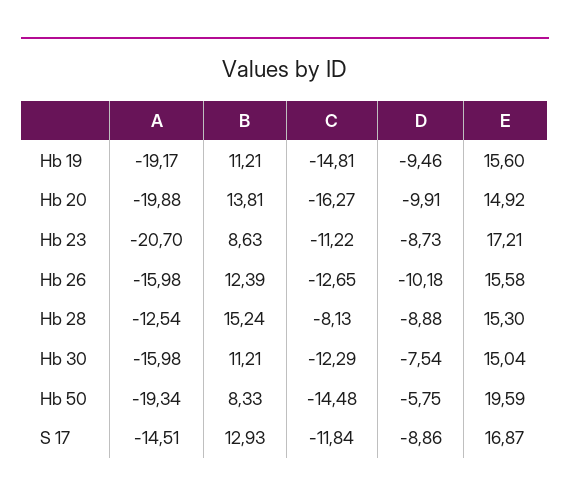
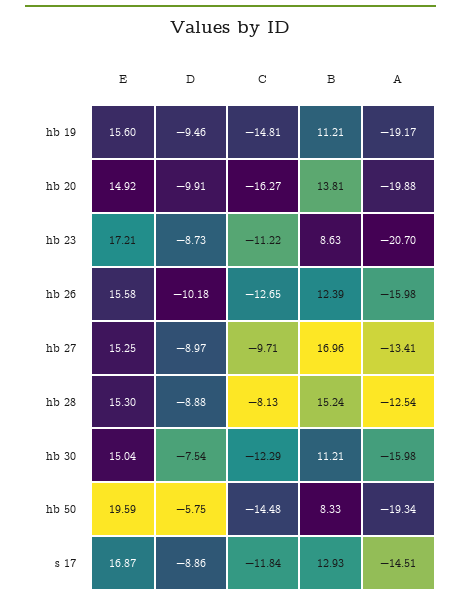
E, hb 27: none -> 15.25
D, hb 27: none -> -8.97
C, hb 27: none -> -9.71
B, hb 27: none -> 16.96
A, hb 27: none -> -13.41

